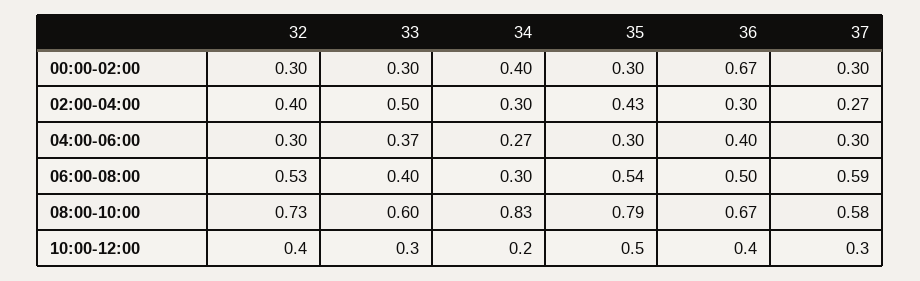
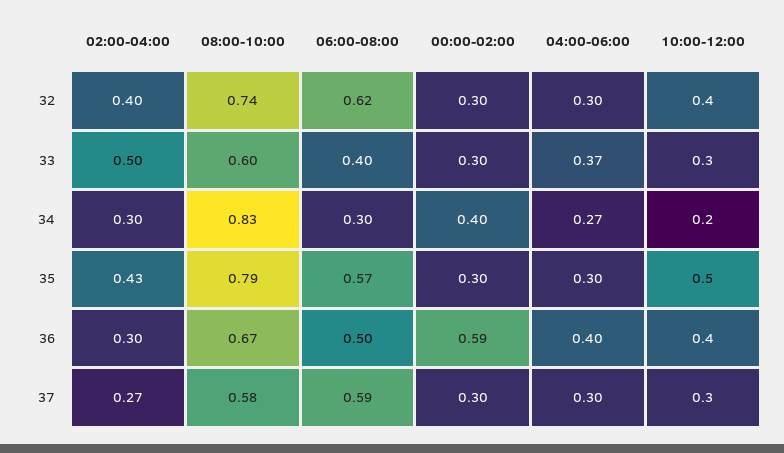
36, 00:00-02:00: 0.67 -> 0.59
32, 06:00-08:00: 0.53 -> 0.62
35, 06:00-08:00: 0.54 -> 0.57
32, 08:00-10:00: 0.73 -> 0.74

